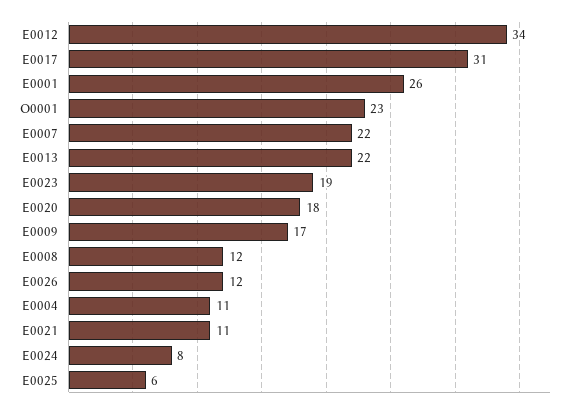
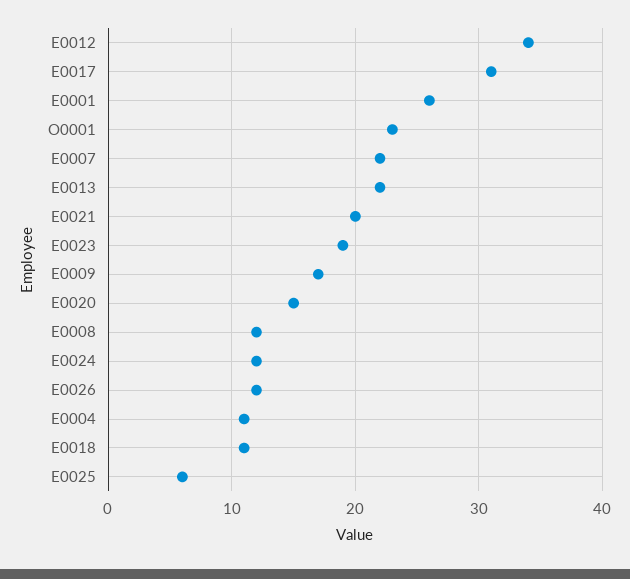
E0020: 18 -> 15
E0021: 11 -> 20
E0024: 8 -> 12
E0018: none -> 11

